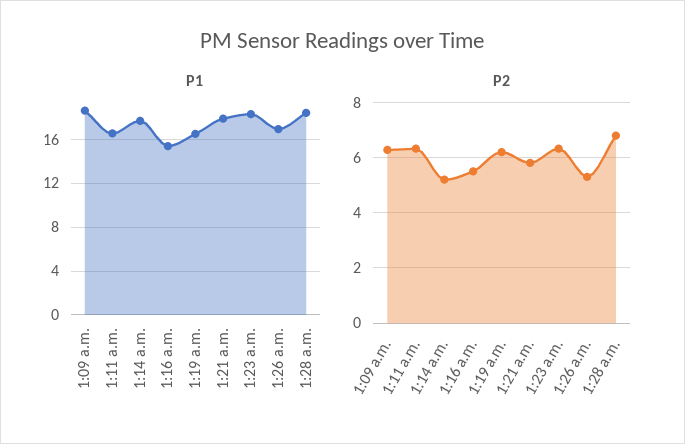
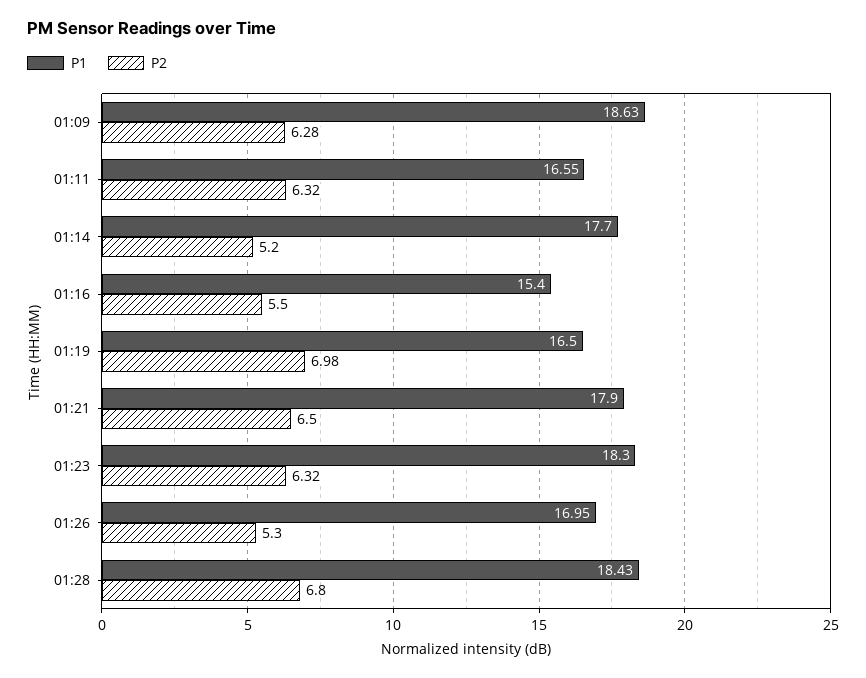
P2, 1:19 a.m.: 6.25 -> 6.98
P2, 1:21 a.m.: 5.75 -> 6.5

